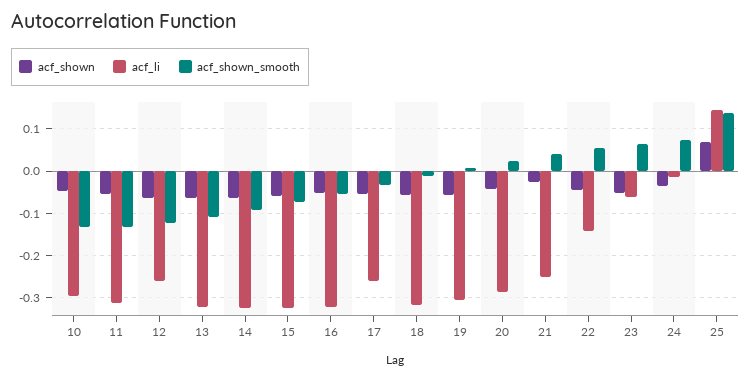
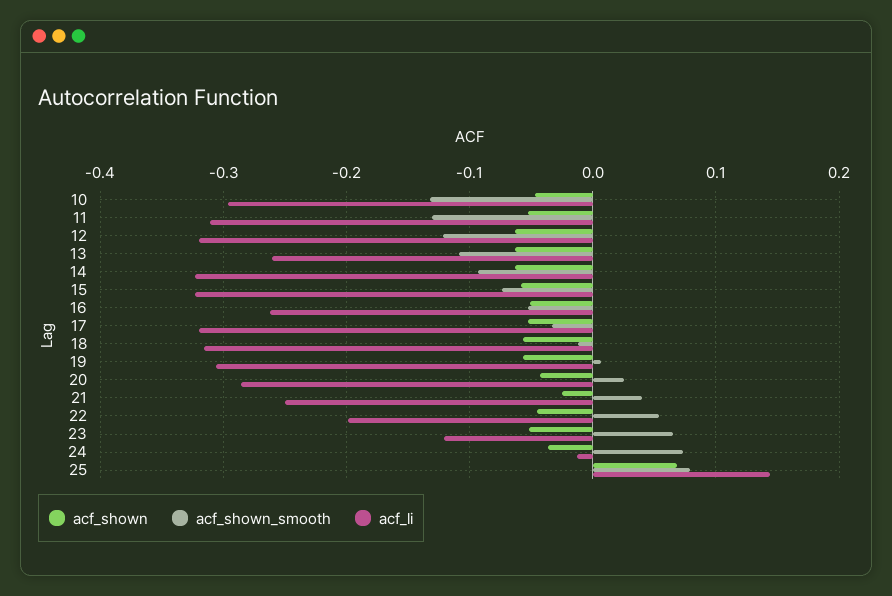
acf_li, 12: -0.26 -> -0.32
acf_li, 13: -0.32 -> -0.26
acf_li, 16: -0.32 -> -0.26
acf_li, 17: -0.26 -> -0.32
acf_li, 22: -0.14 -> -0.2
acf_li, 23: -0.06 -> -0.12
acf_shown_smooth, 25: 0.14 -> 0.08

